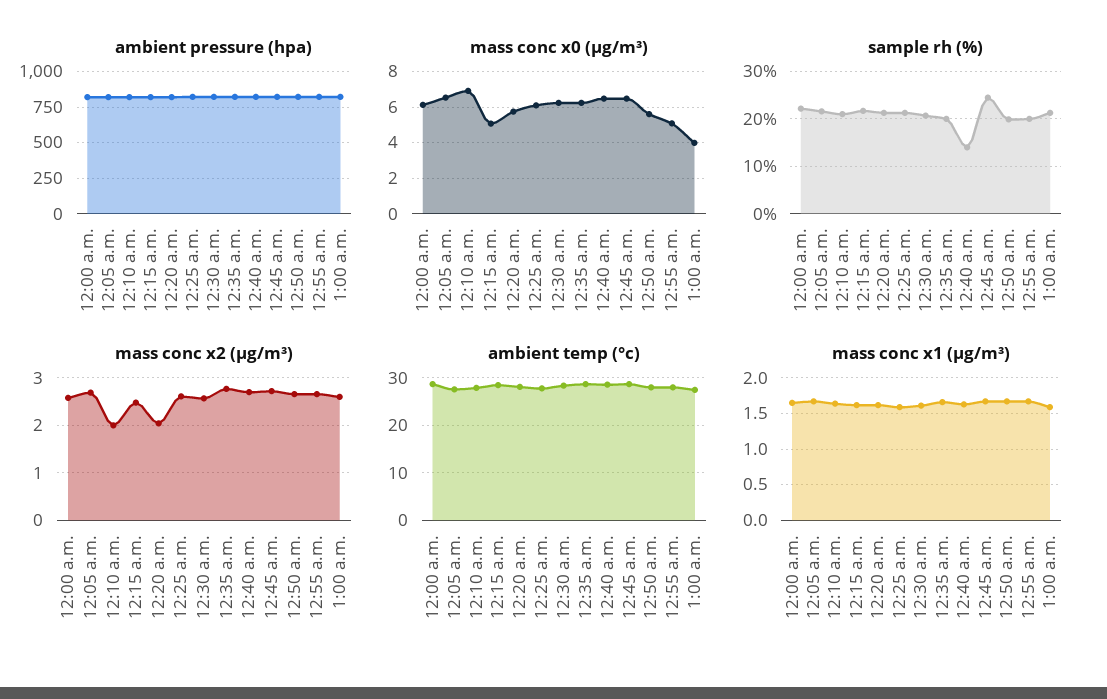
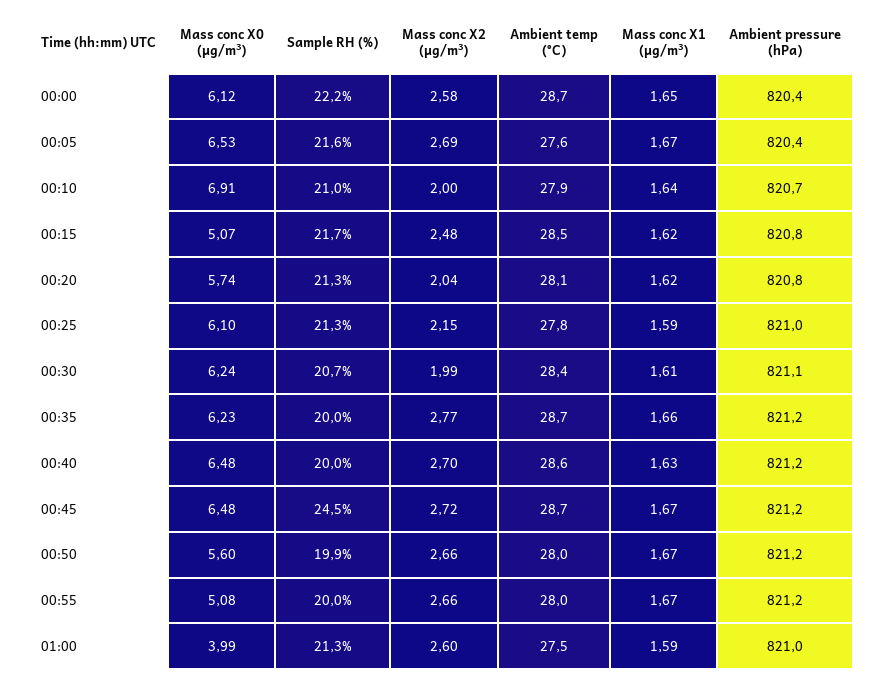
sample rh (%), 12:40 a.m.: 14 -> 20
mass conc x2 (μg/m³), 12:25 a.m.: 2.6 -> 2.15
mass conc x2 (μg/m³), 12:30 a.m.: 2.6 -> 1.99

